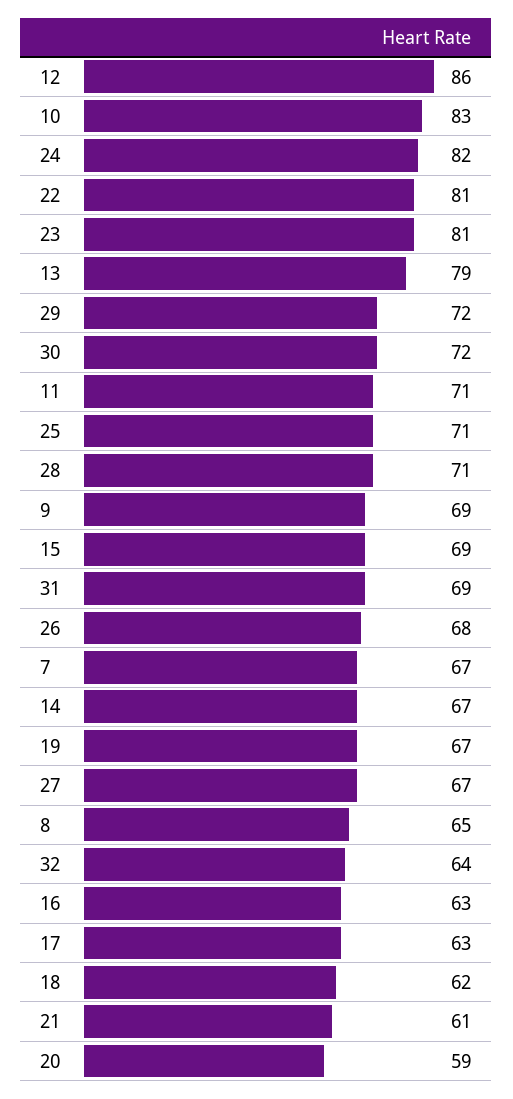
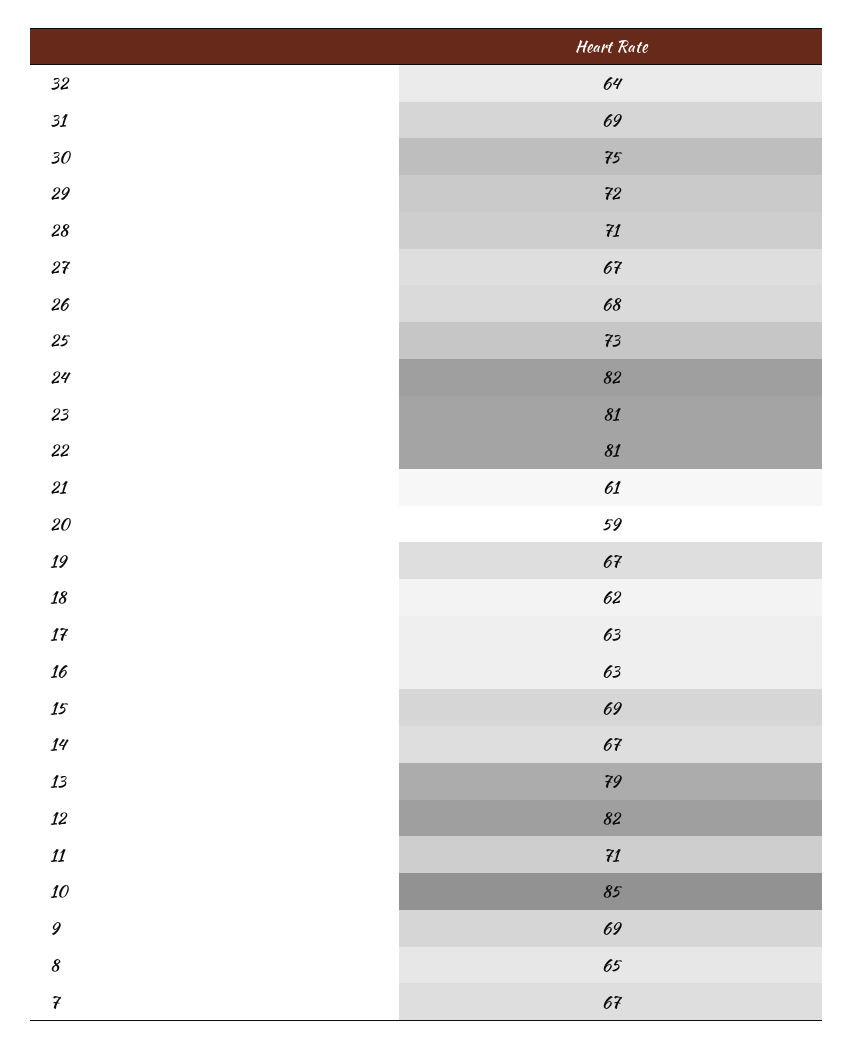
12: 86 -> 82
10: 83 -> 85
30: 72 -> 75
25: 71 -> 73

